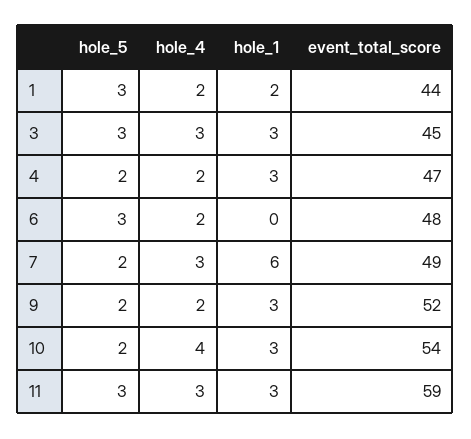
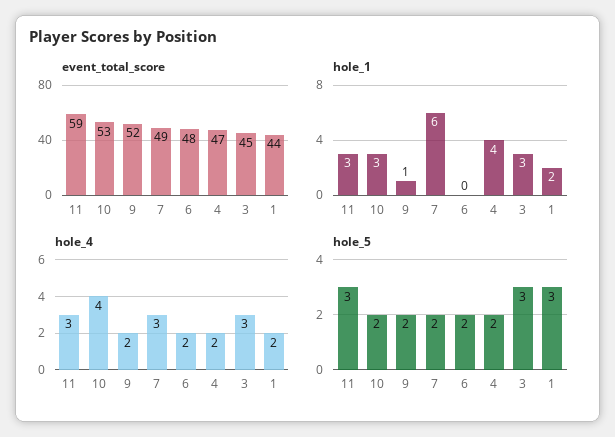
hole_1, 4: 3 -> 4
hole_5, 6: 3 -> 2
hole_1, 9: 3 -> 1
event_total_score, 10: 54 -> 53

